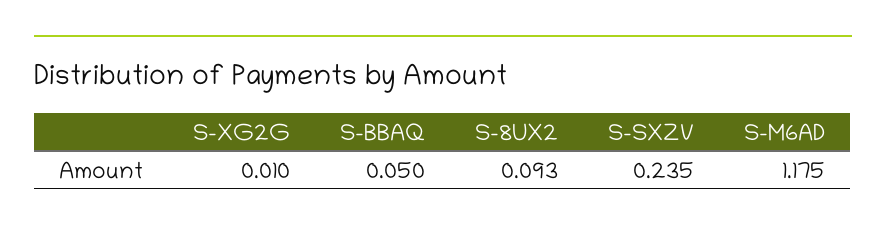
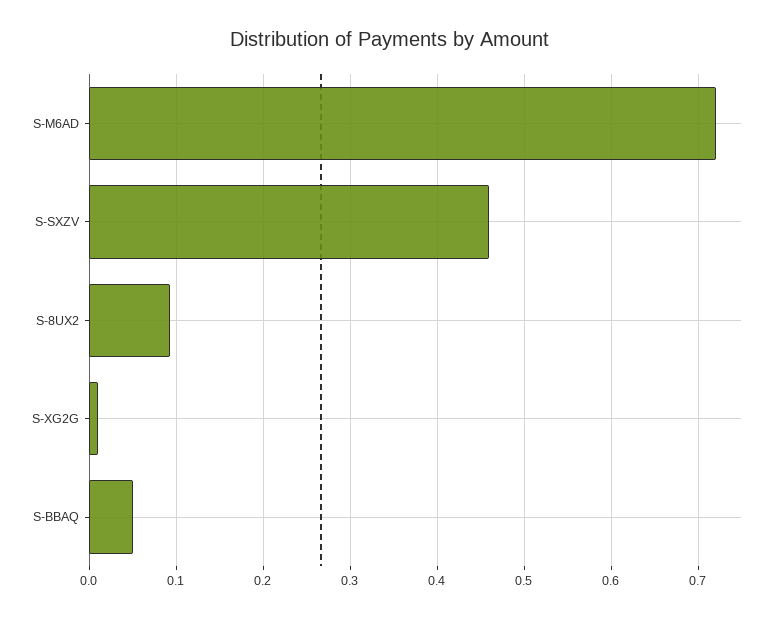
S-SXZV: 0.235 -> 0.46
S-M6AD: 1.175 -> 0.72

